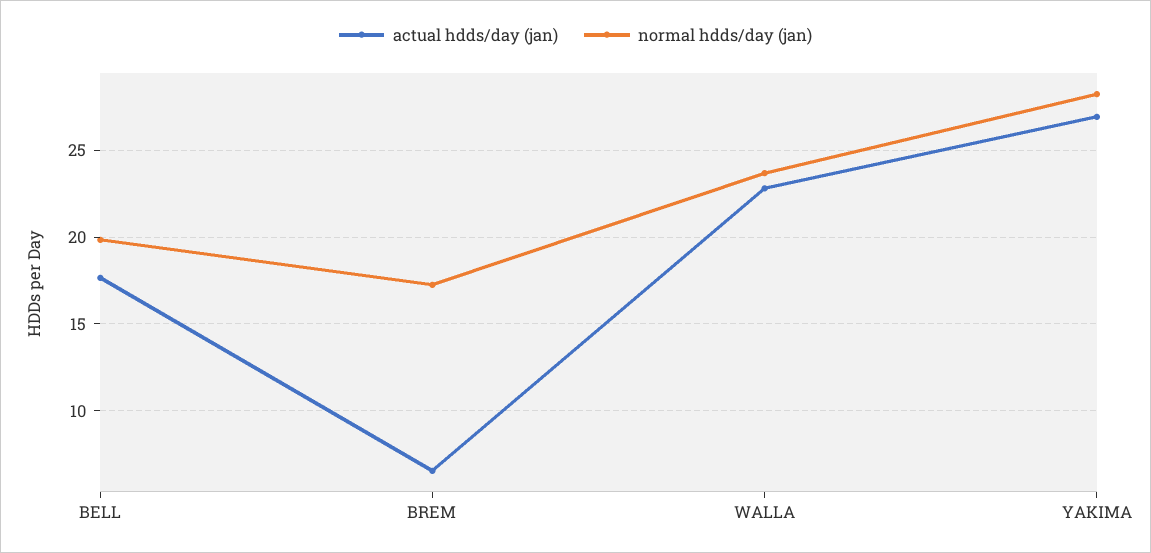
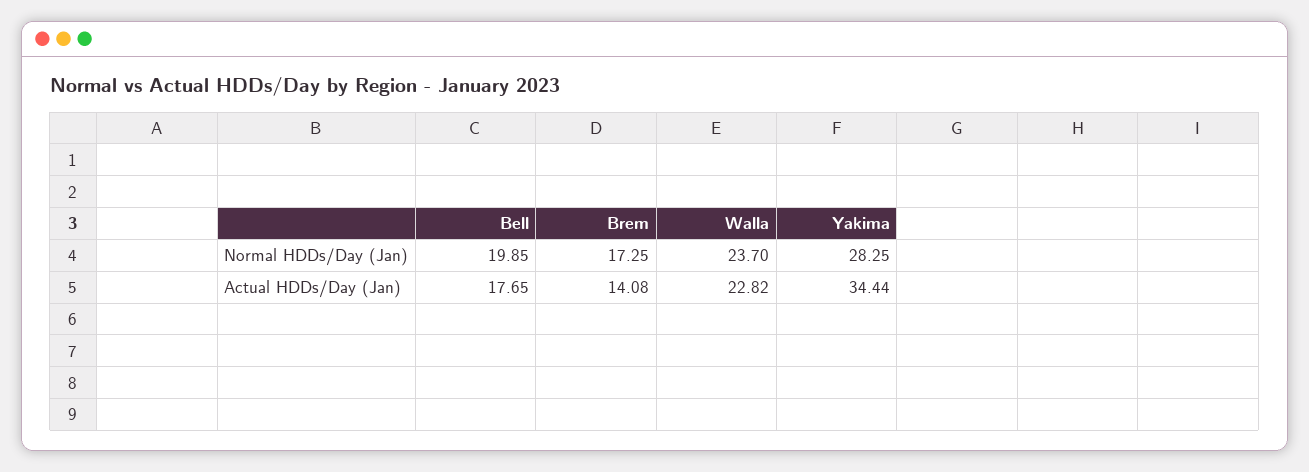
actual hdds/day (jan), BREM: 6.5 -> 14.08
actual hdds/day (jan), YAKIMA: 27 -> 34.44

